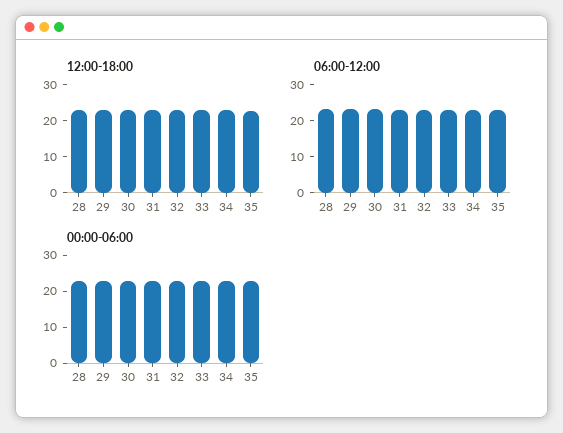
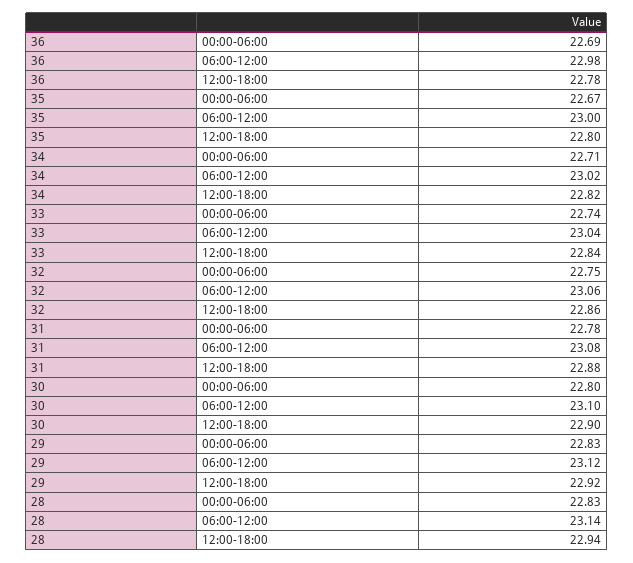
00:00-06:00, 36: none -> 22.69
06:00-12:00, 36: none -> 22.98
12:00-18:00, 36: none -> 22.78

